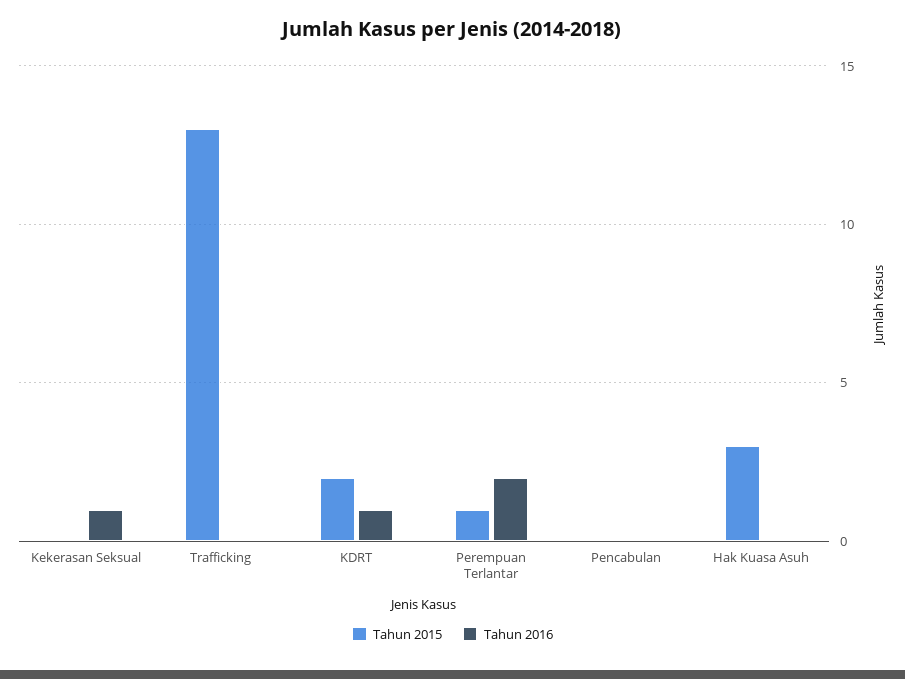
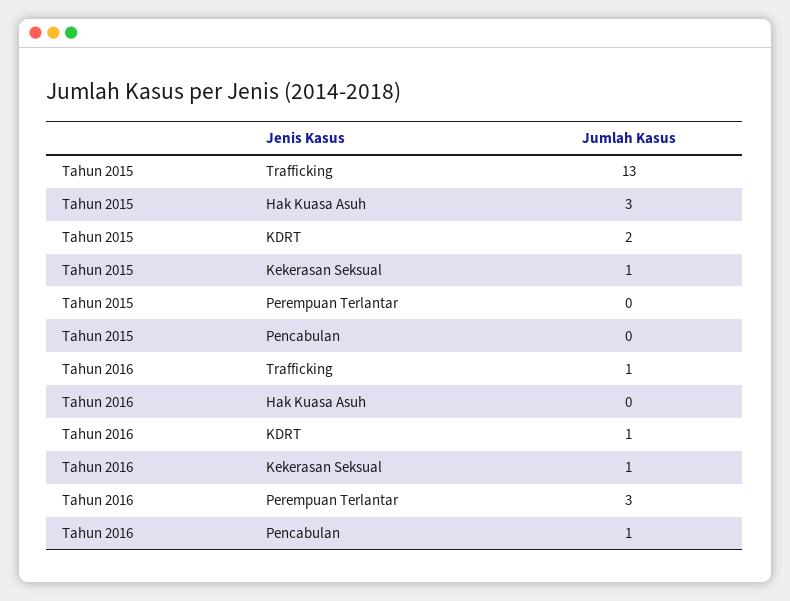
Tahun 2015, Kekerasan Seksual: 0 -> 1
Tahun 2016, Trafficking: 0 -> 1
Tahun 2015, Perempuan Terlantar: 1 -> 0
Tahun 2016, Perempuan Terlantar: 2 -> 3
Tahun 2016, Pencabulan: 0 -> 1

